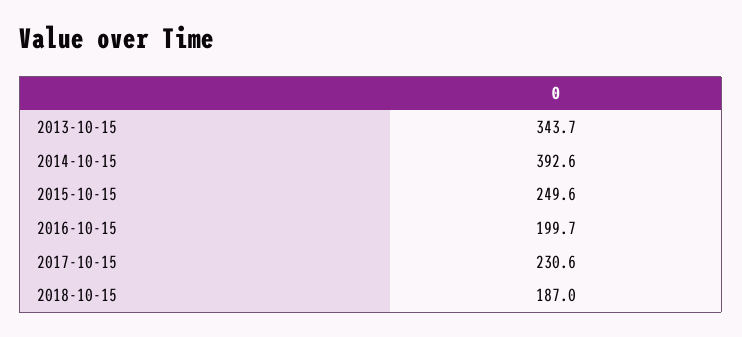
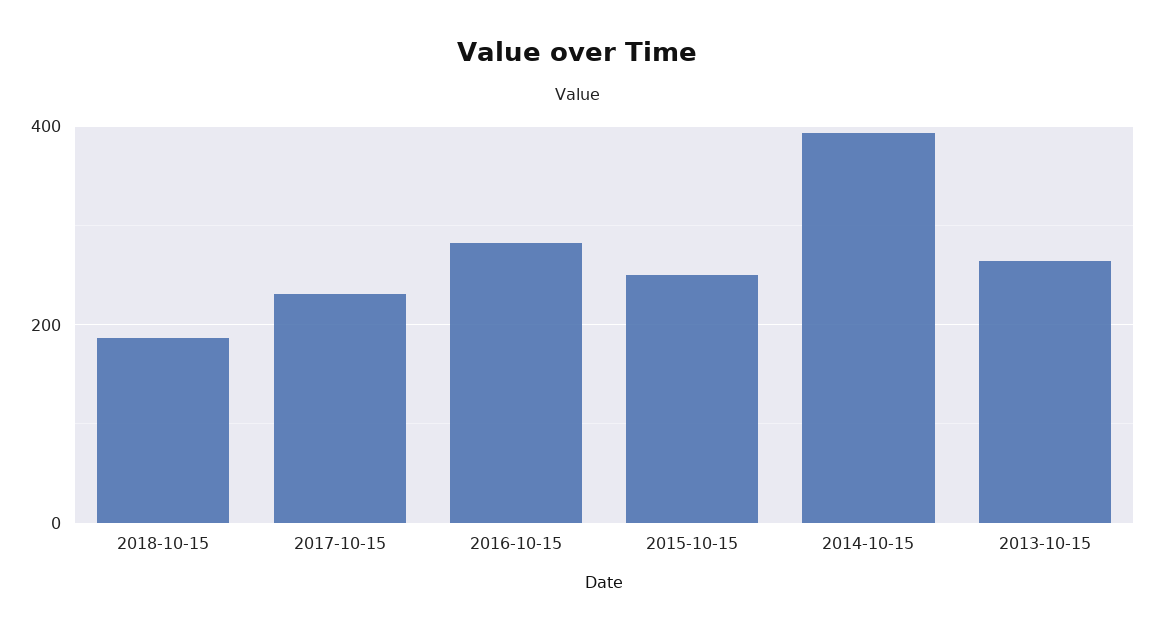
2013-10-15: 343.7 -> 260
2016-10-15: 199.7 -> 280

